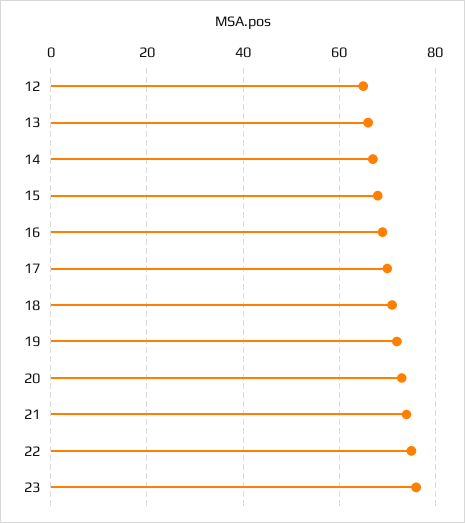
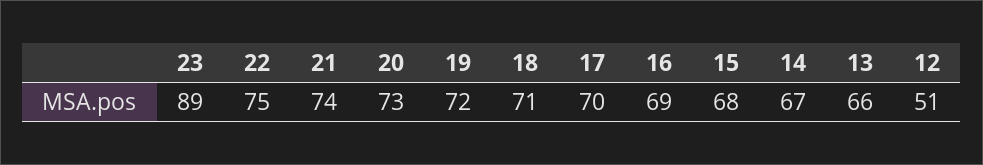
12: 65 -> 51
23: 75 -> 89

